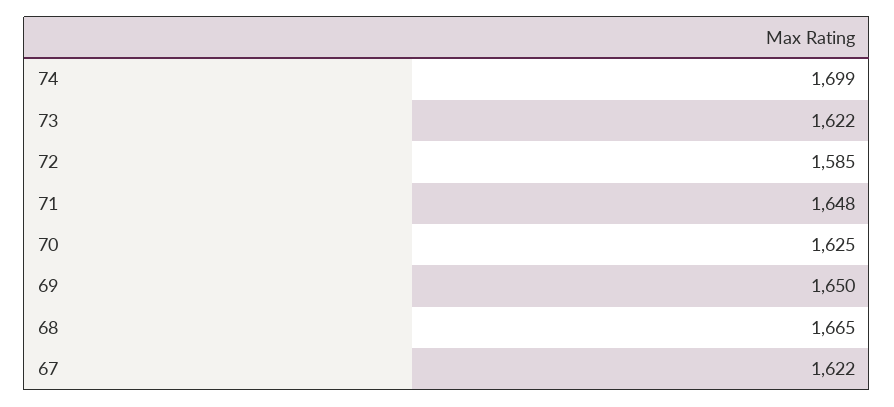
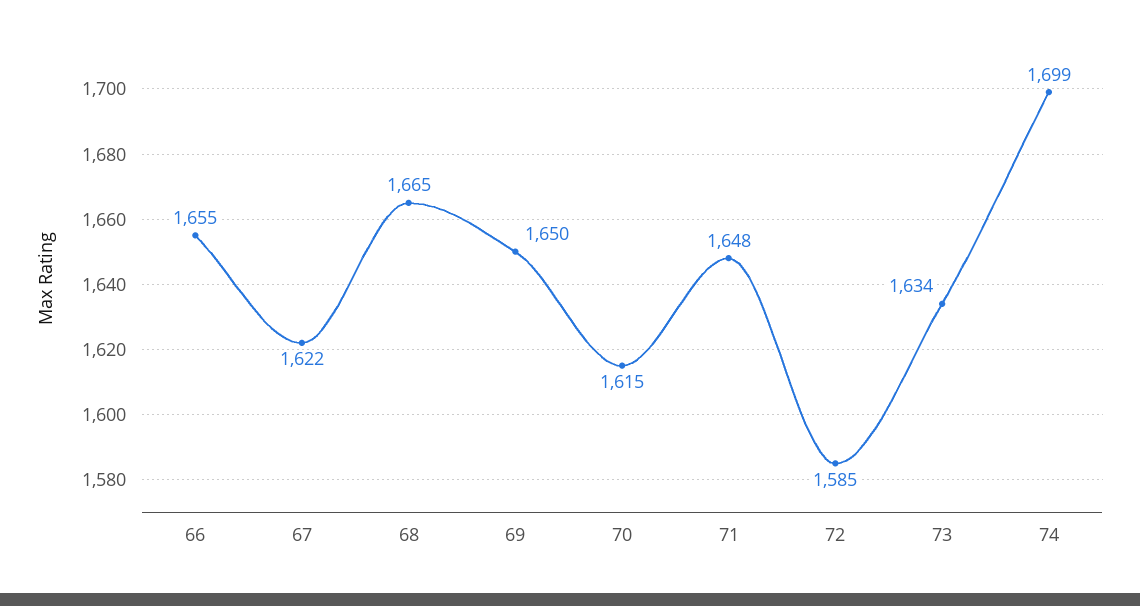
73: 1622 -> 1634
70: 1625 -> 1615
66: none -> 1655

